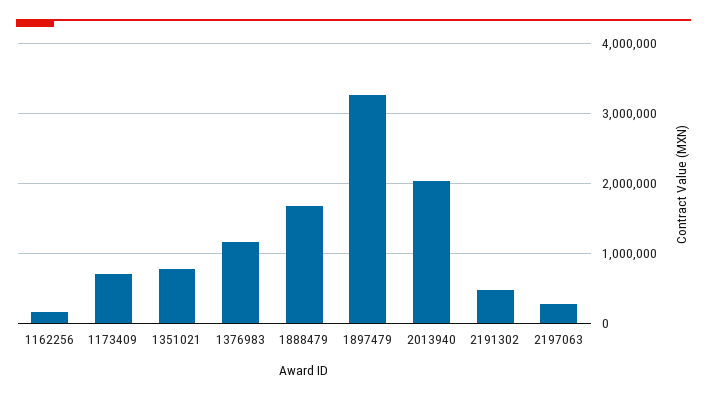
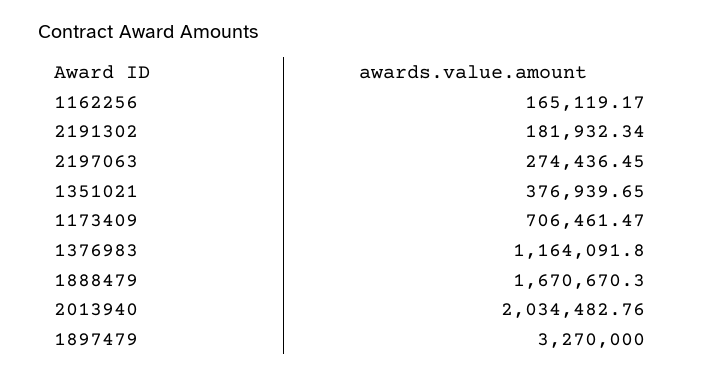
1351021: 800000 -> 376939.65
2191302: 500000 -> 181932.34

